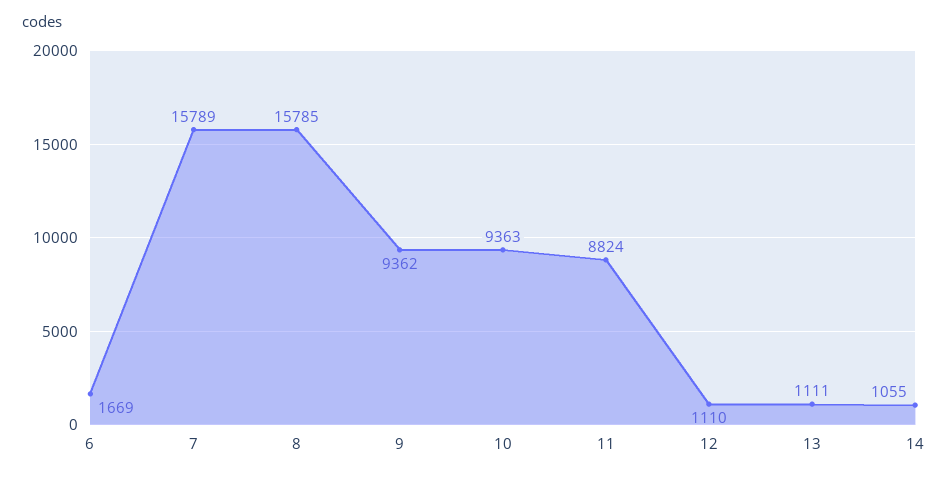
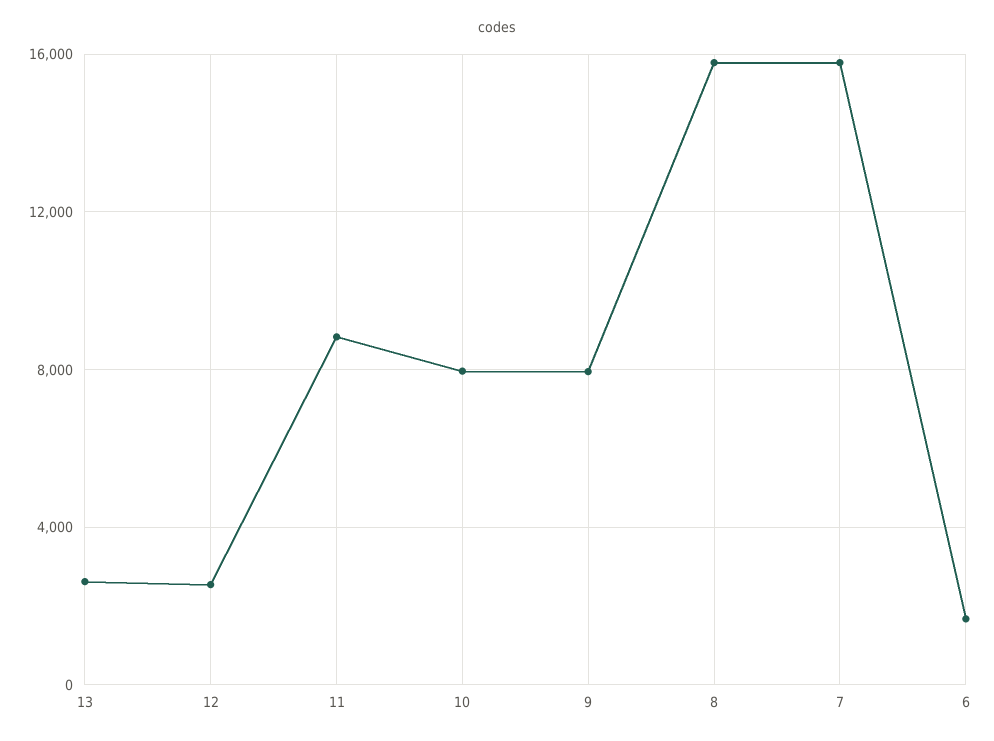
9: 9362 -> 8000
10: 9363 -> 8000
12: 1110 -> 2500
13: 1111 -> 2500
14: 1055 -> none

